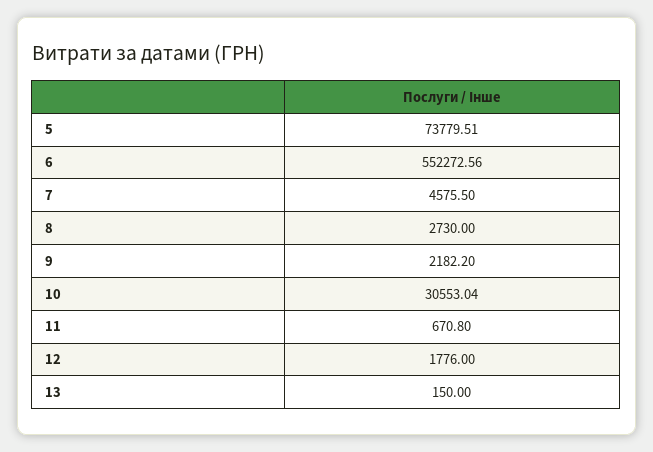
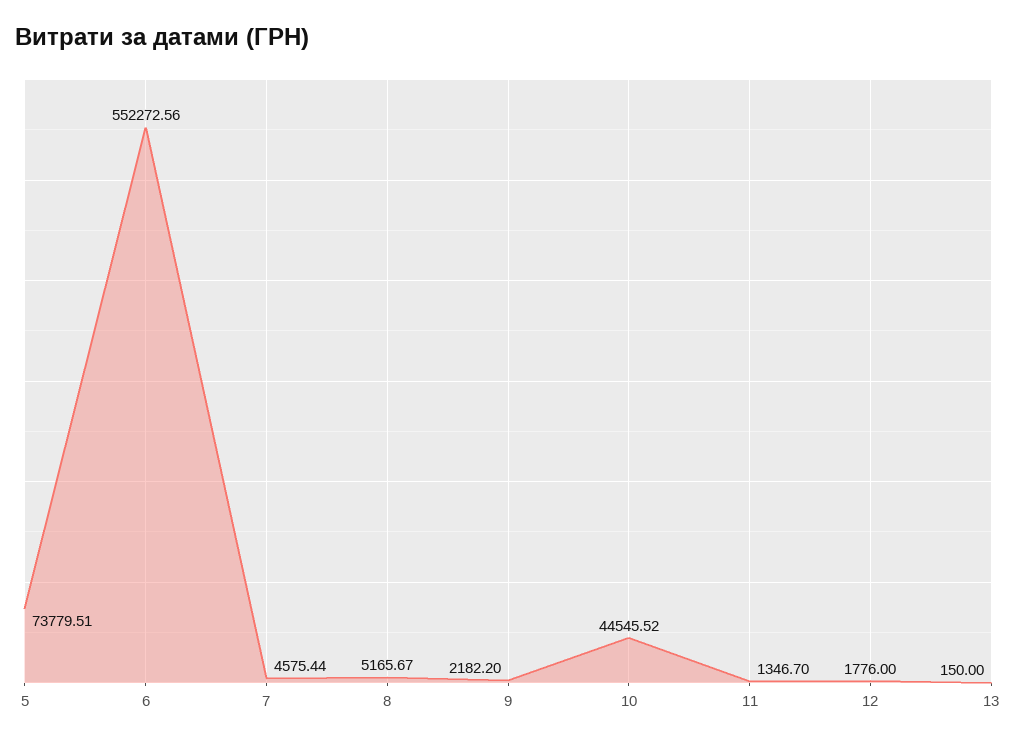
7: 4575.5 -> 4575.44
8: 2730 -> 5165.67
10: 30553.04 -> 44545.52
11: 670.8 -> 1346.7

